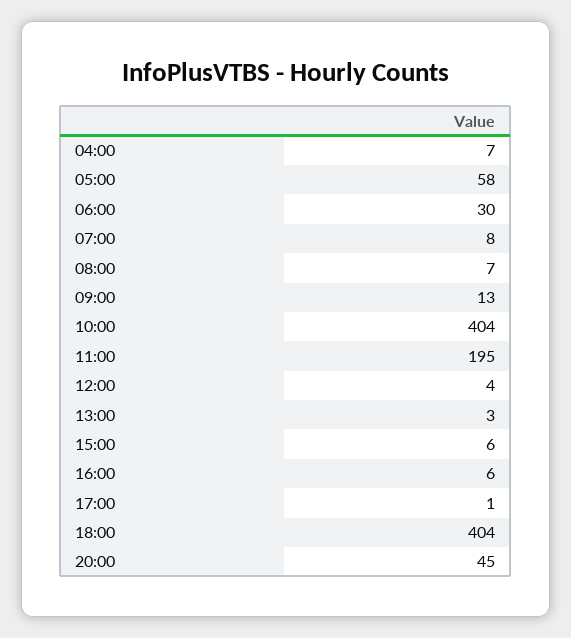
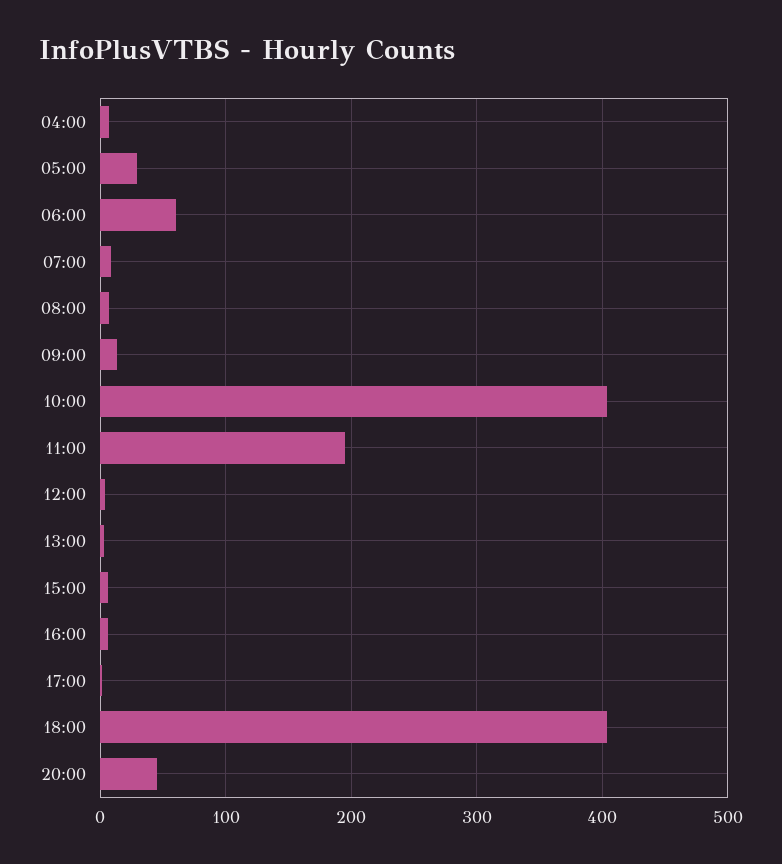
05:00: 58 -> 30
06:00: 30 -> 60

